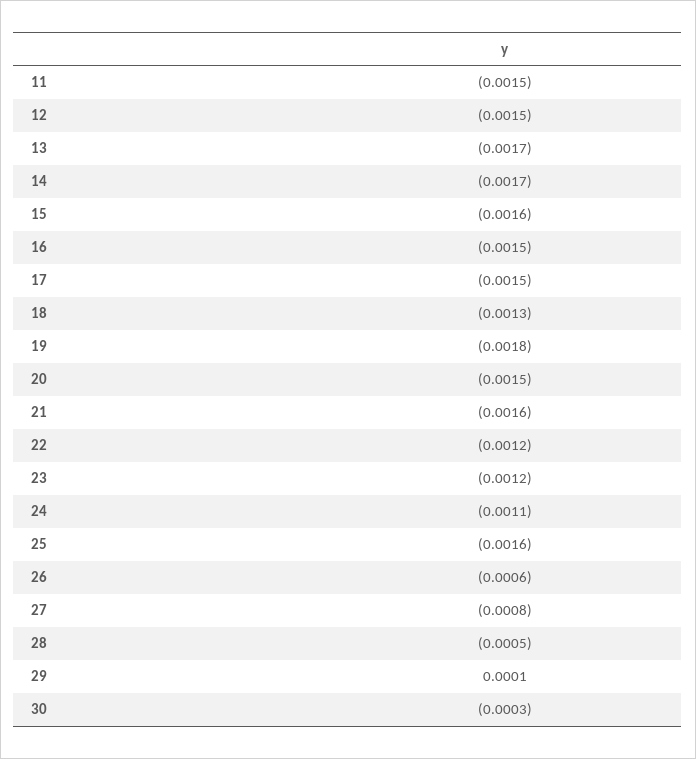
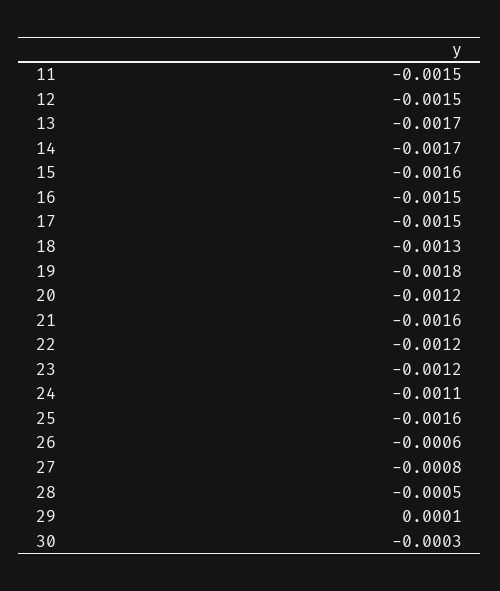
20: -0.0015 -> -0.0012

